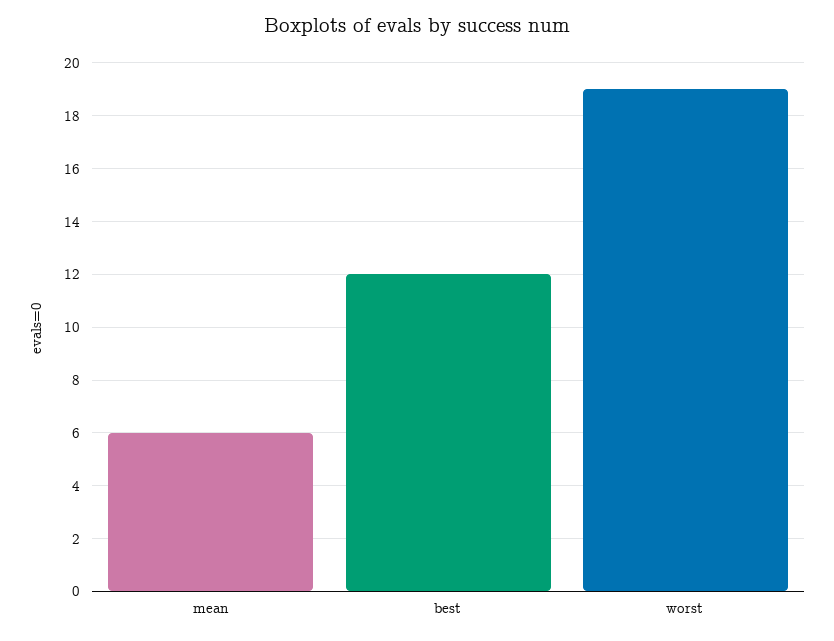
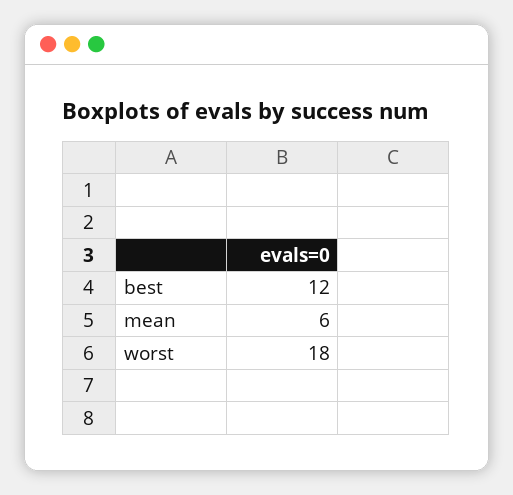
worst: 19 -> 18

